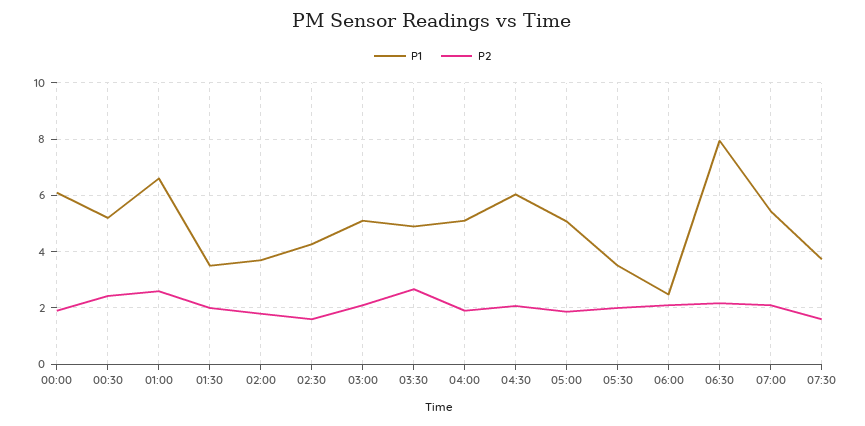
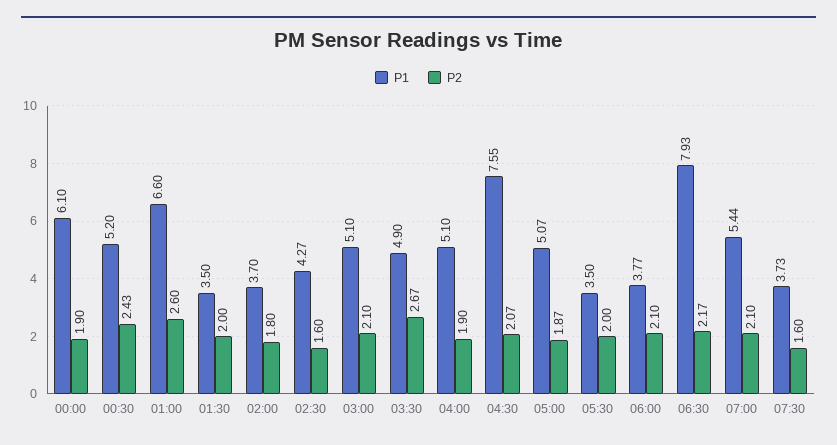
P1, 04:30: 6 -> 7.55
P1, 06:00: 2.5 -> 3.77

